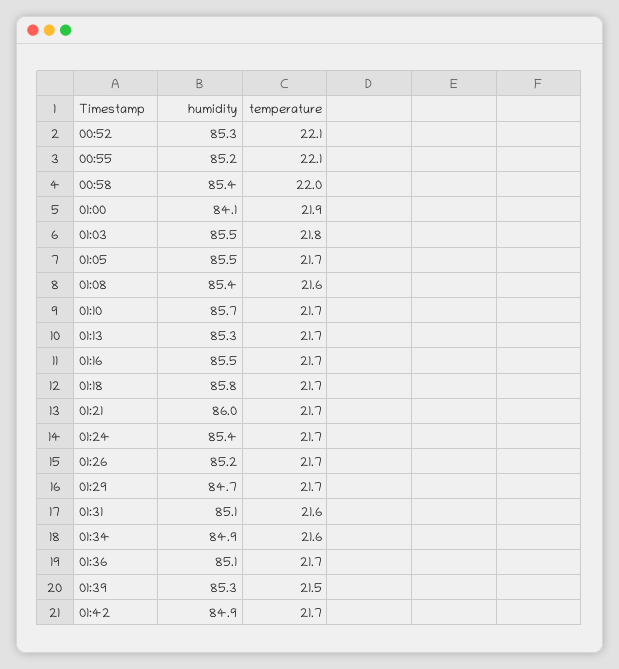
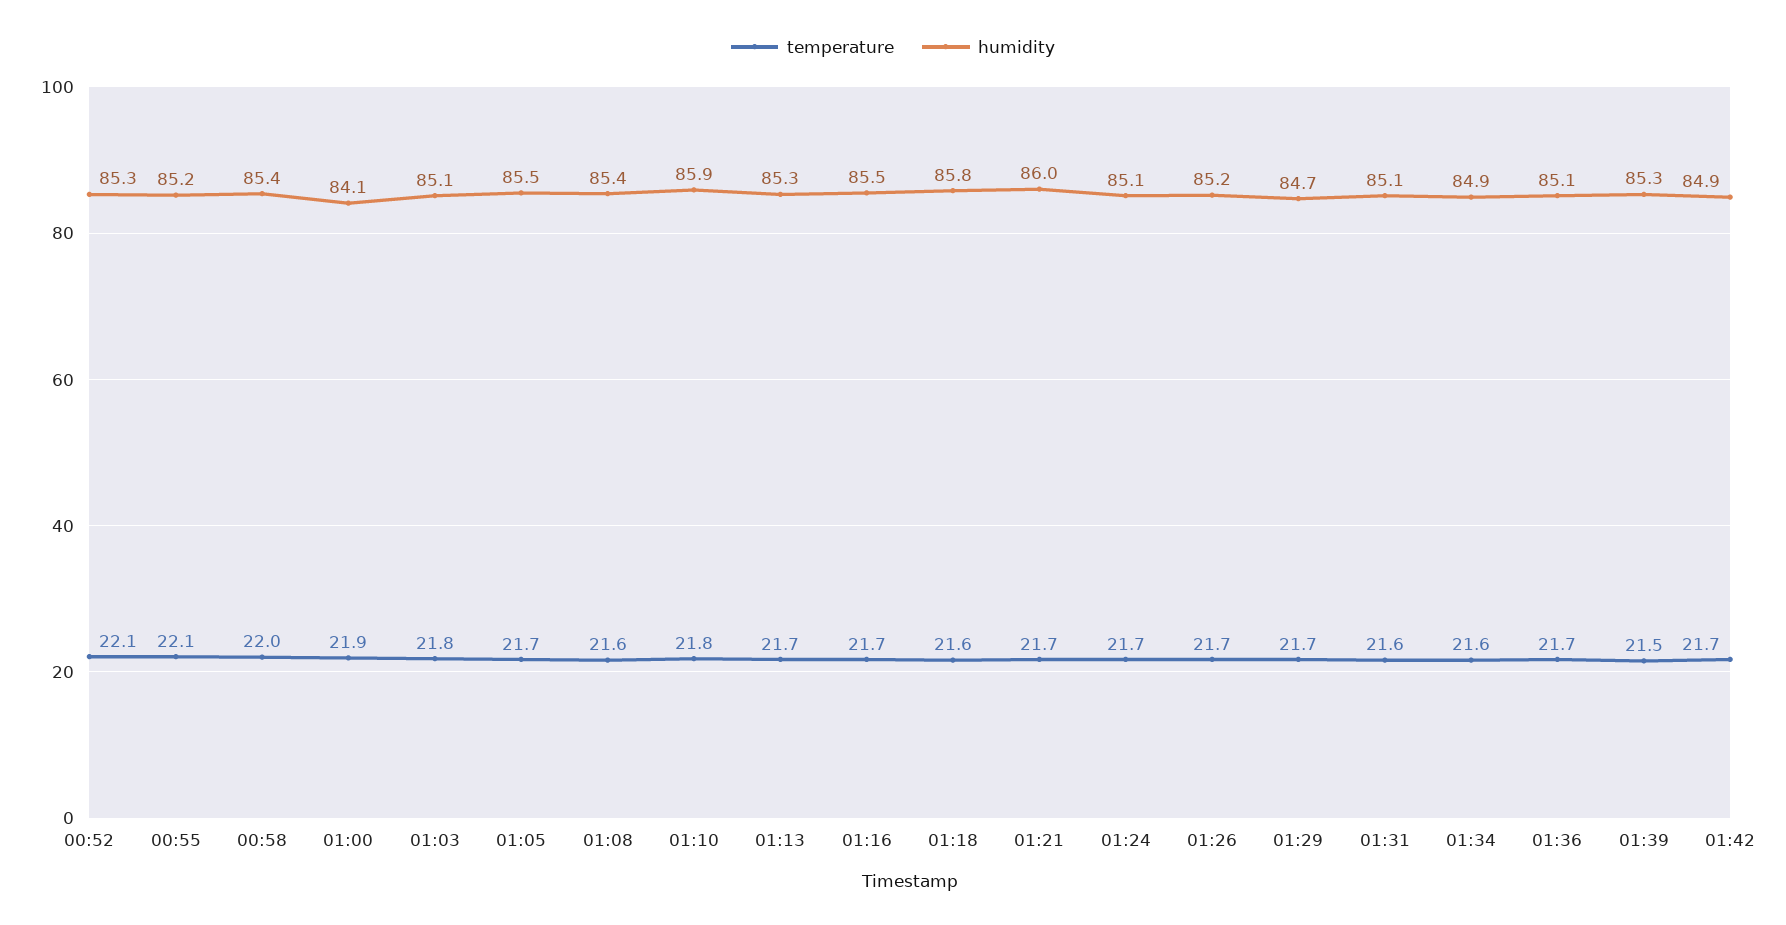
humidity, 01:03: 85.5 -> 85.1
humidity, 01:10: 85.7 -> 85.9
temperature, 01:10: 21.7 -> 21.8
temperature, 01:18: 21.7 -> 21.6
humidity, 01:24: 85.4 -> 85.1

